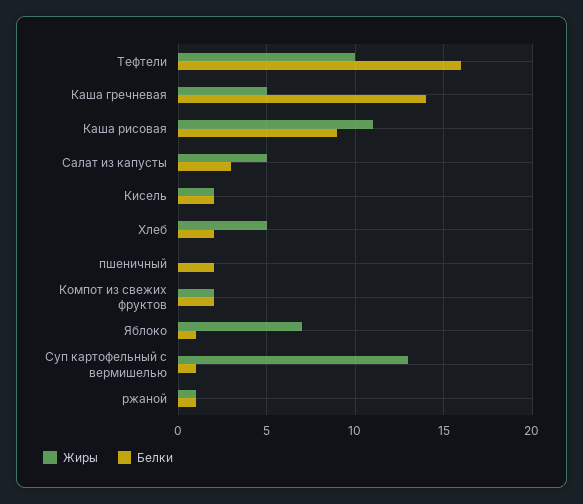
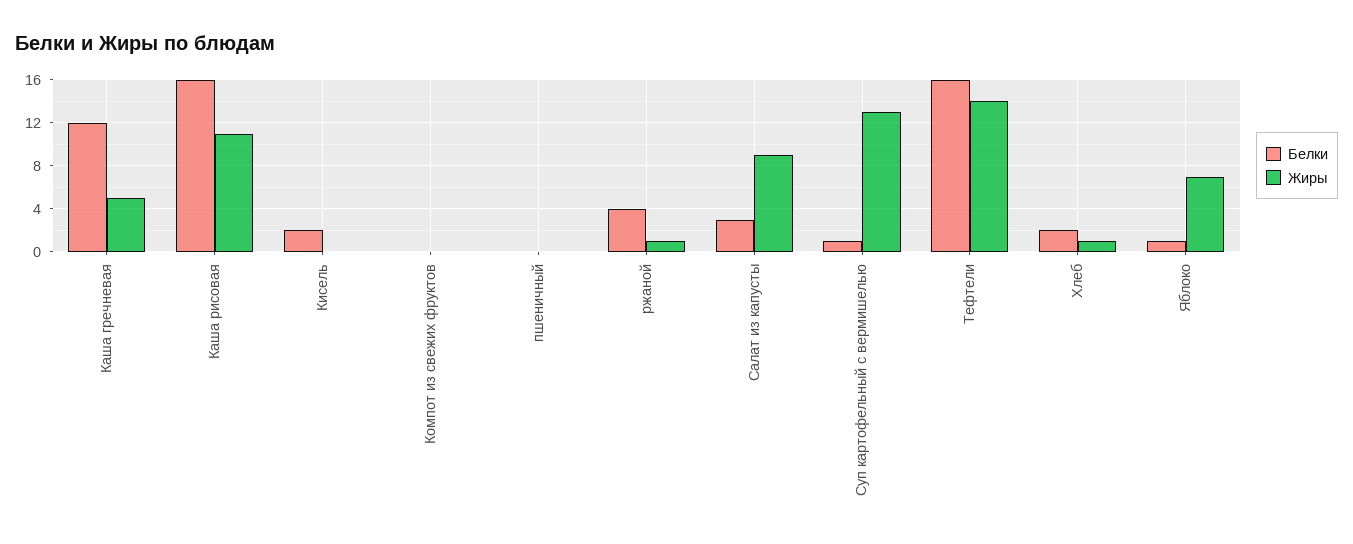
Жиры, Тефтели: 10 -> 14
Белки, Каша гречневая: 14 -> 12
Белки, Каша рисовая: 9 -> 16
Жиры, Салат из капусты: 5 -> 9
Жиры, Кисель: 2 -> 0
Жиры, Хлеб: 5 -> 1
Белки, пшеничный: 2 -> 0
Жиры, Компот из свежих фруктов: 2 -> 0
Белки, Компот из свежих фруктов: 2 -> 0
Белки, ржаной: 1 -> 4

